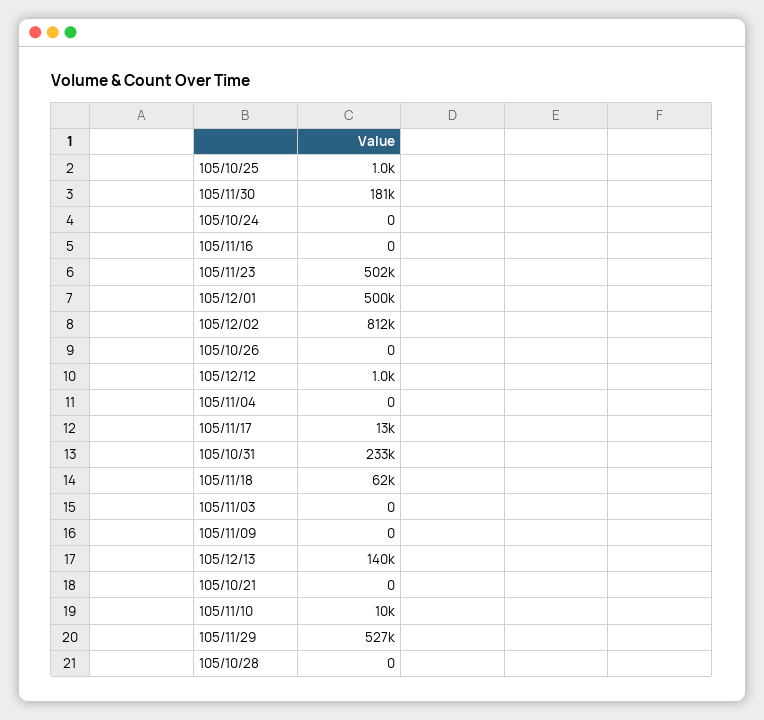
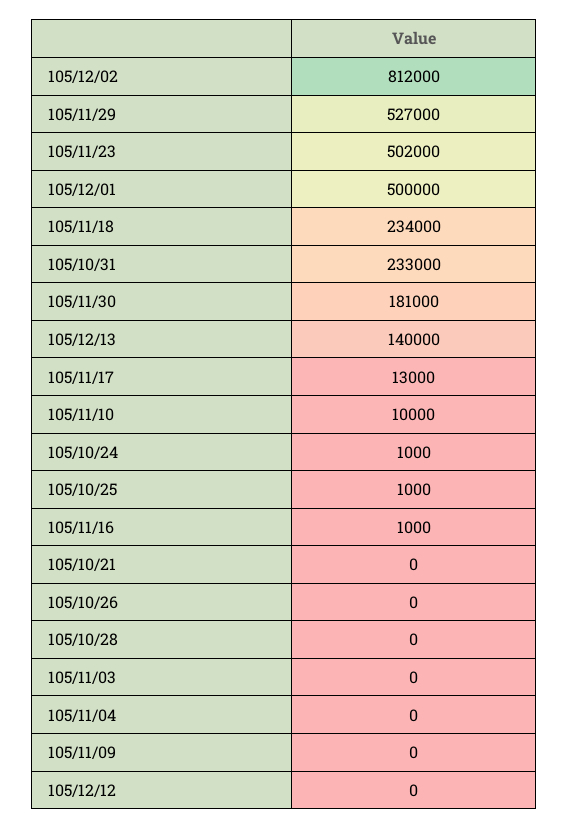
105/10/24: 0 -> 1000
105/11/16: 0 -> 1000
105/12/12: 1000 -> 0
105/11/18: 62000 -> 234000

